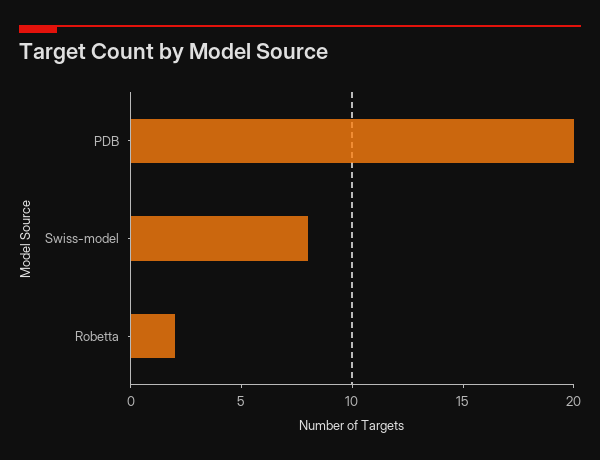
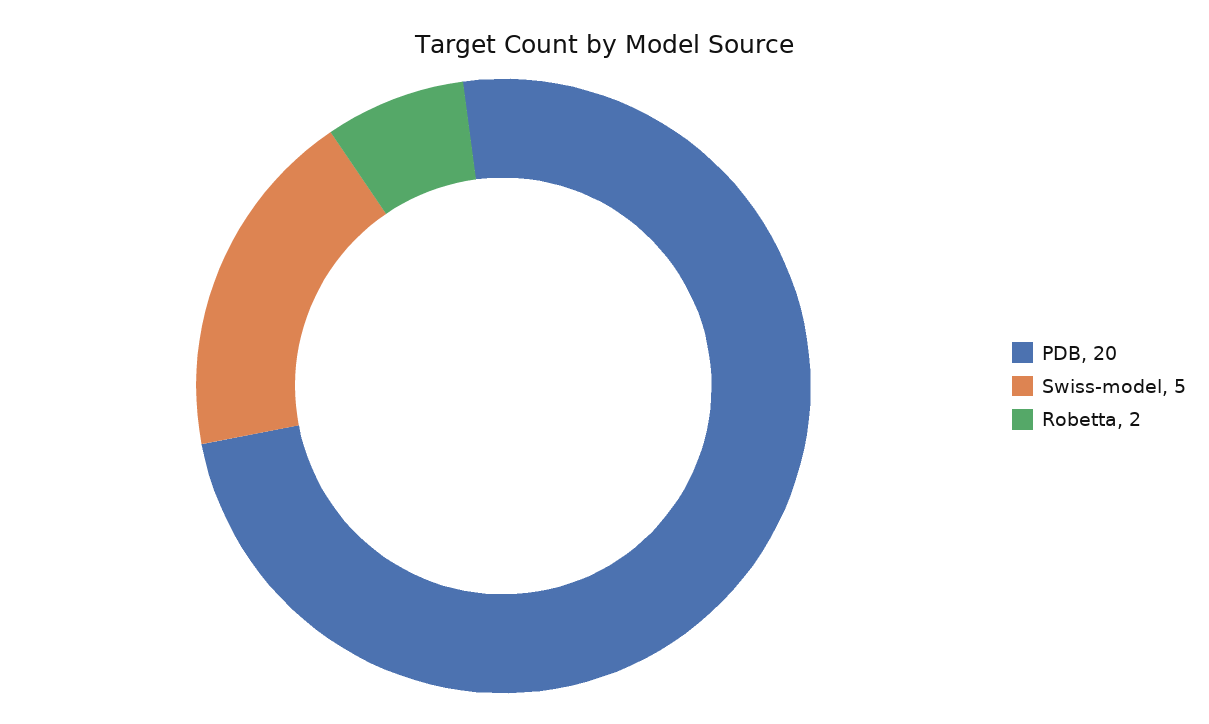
Swiss-model: 8 -> 5

